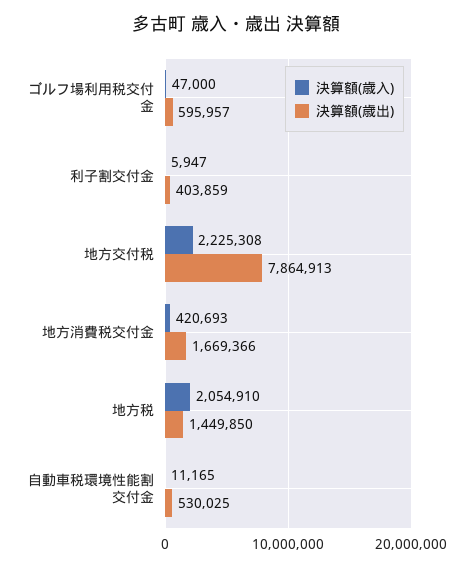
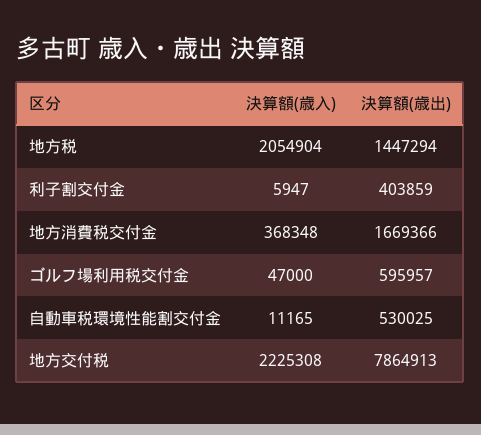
決算額(歳入), 地方消費税交付金: 420693 -> 368348
決算額(歳入), 地方税: 2054910 -> 2054904
決算額(歳出), 地方税: 1449850 -> 1447294

